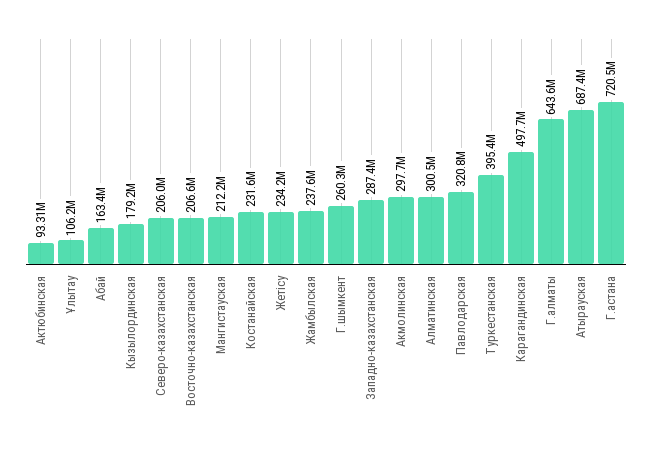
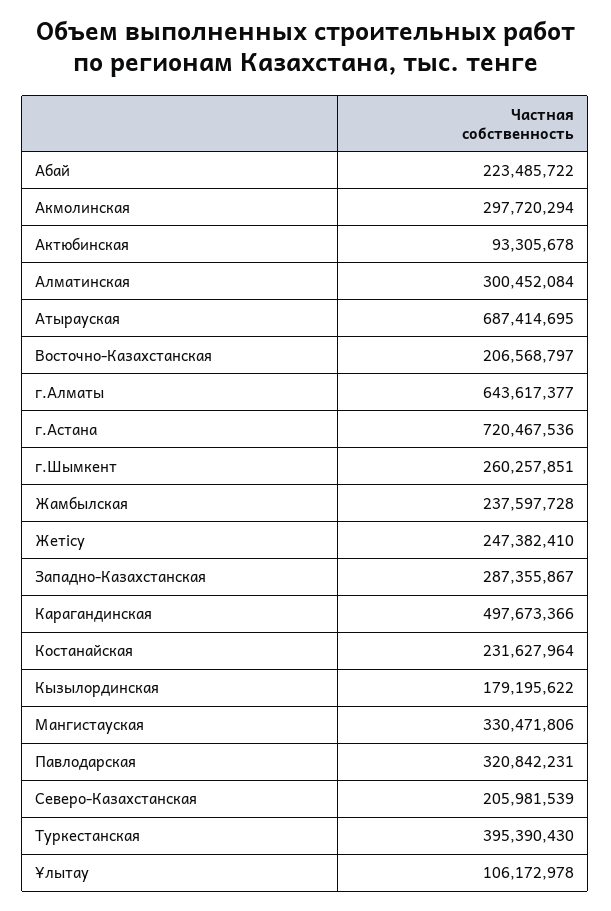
Абай: 163400000 -> 223485722
Мангистауская: 212200000 -> 330471806
Жетісу: 234200000 -> 247382410

